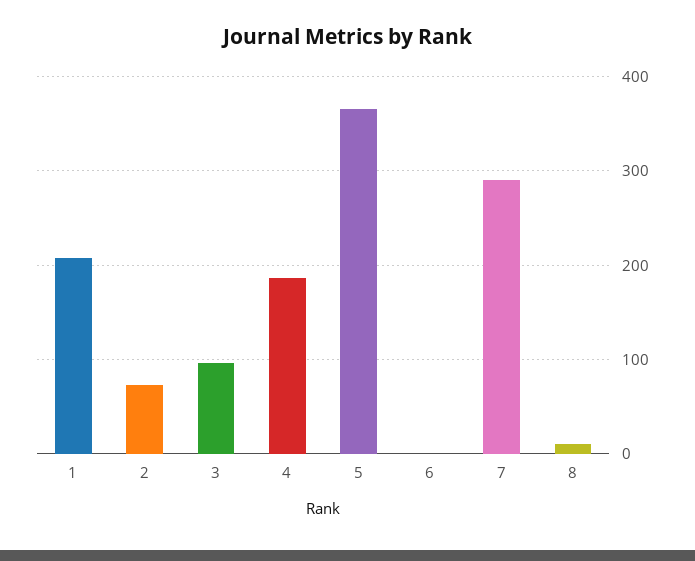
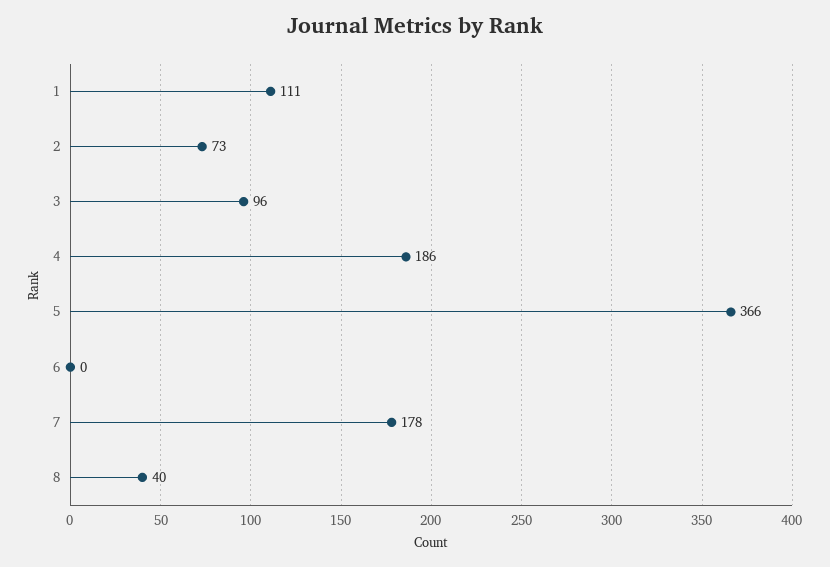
1: 210 -> 111
7: 290 -> 178
8: 10 -> 40

